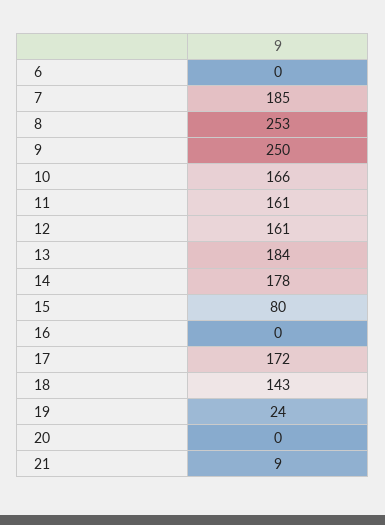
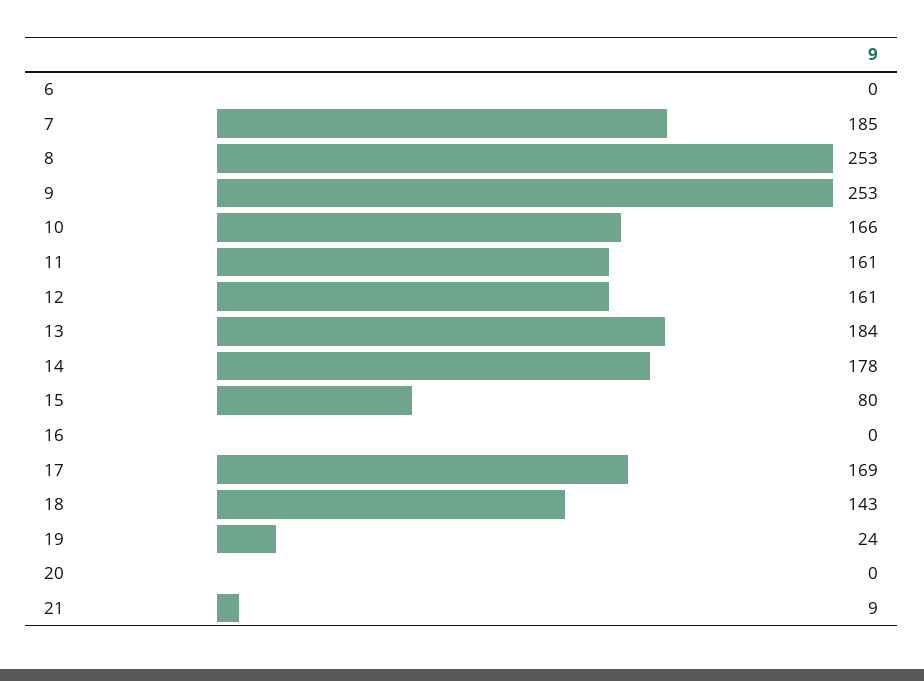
9: 250 -> 253
17: 172 -> 169

